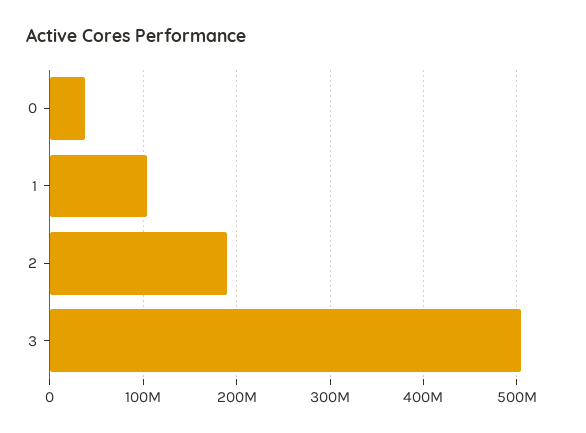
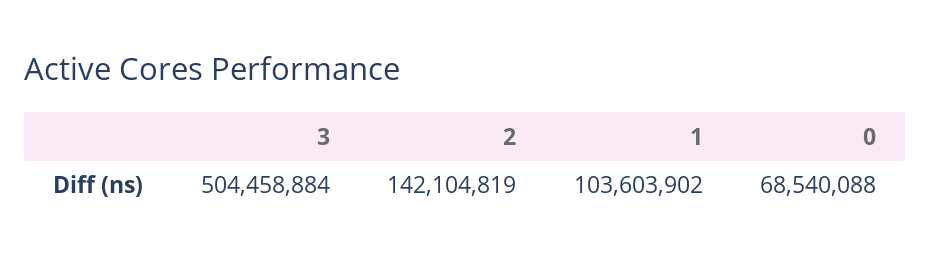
0: 40000000 -> 68540088
2: 190000000 -> 142104819

